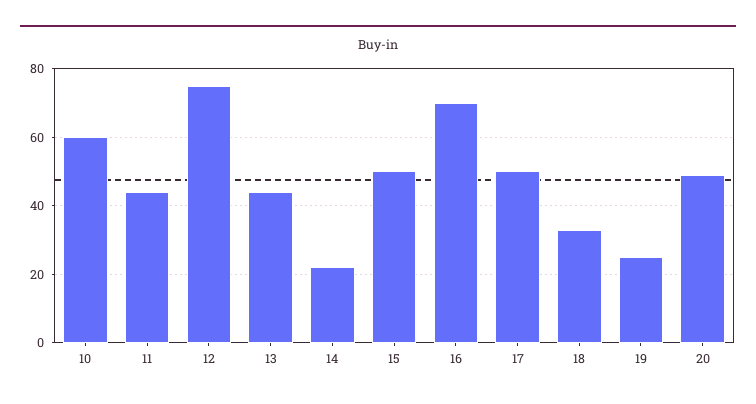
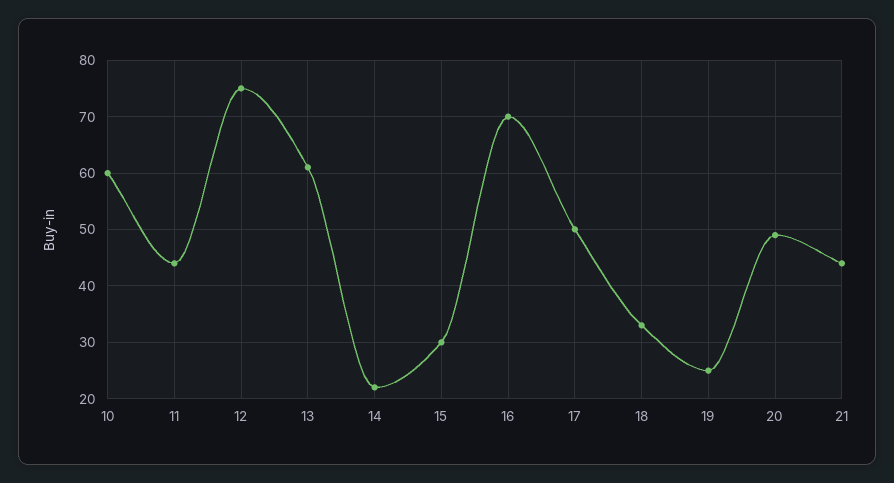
13: 45 -> 60
15: 50 -> 30
21: none -> 45

